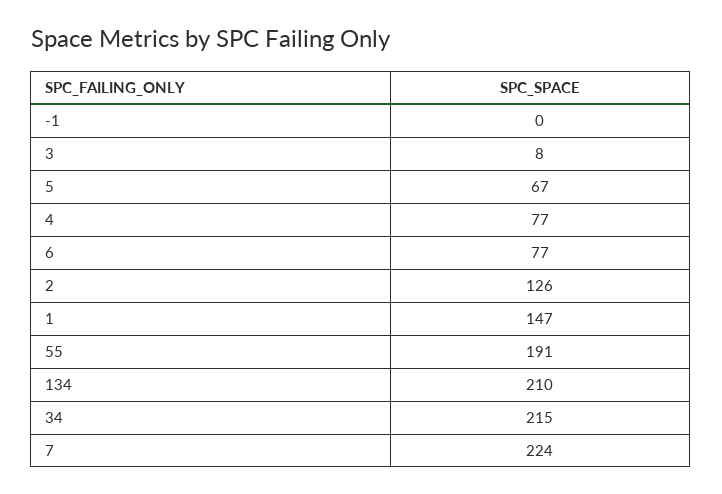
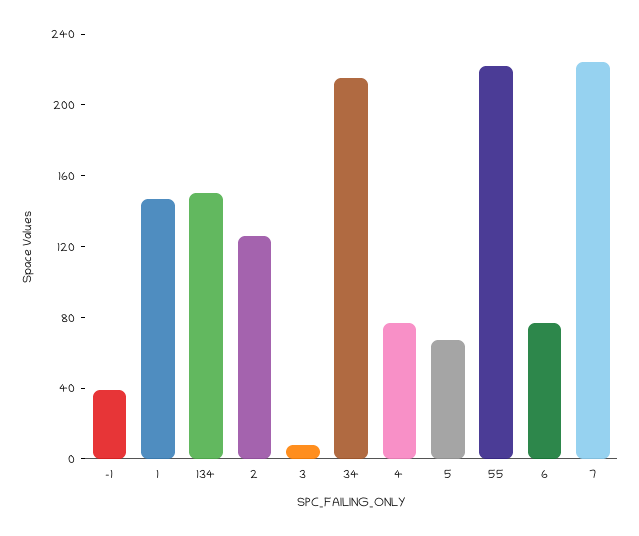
-1: 0 -> 40
55: 191 -> 220
134: 210 -> 150

